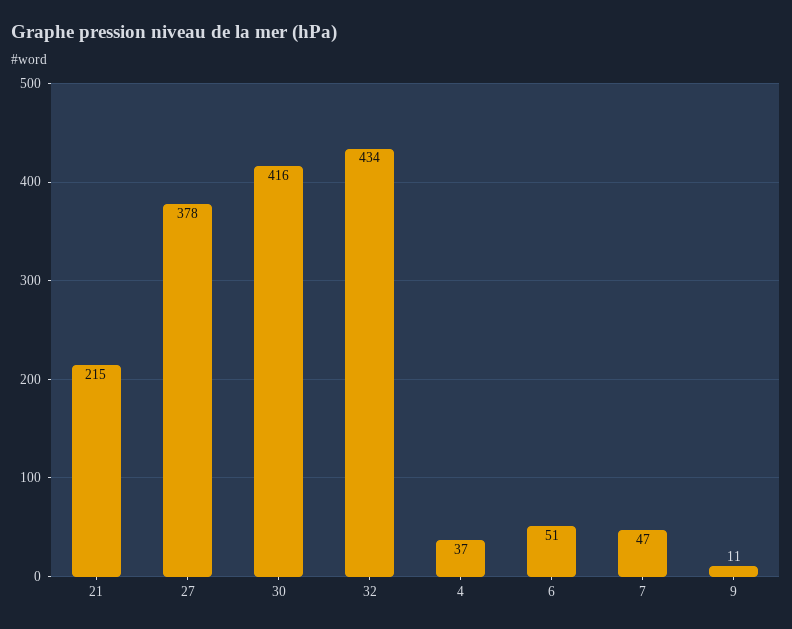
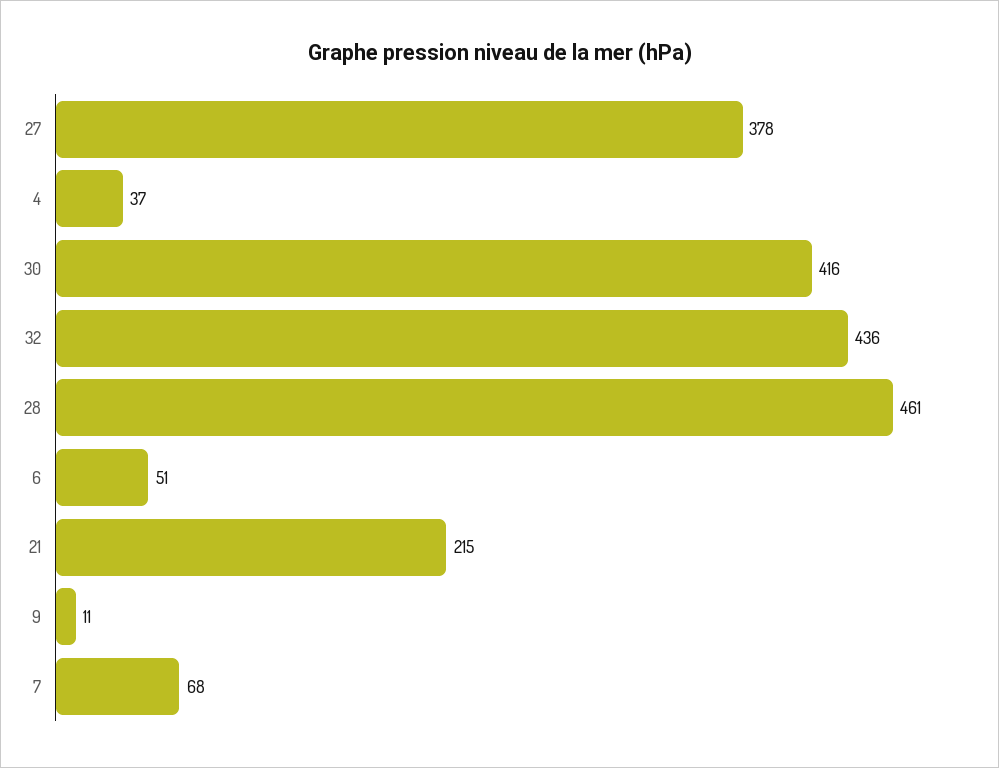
32: 434 -> 436
7: 47 -> 68
28: none -> 461

